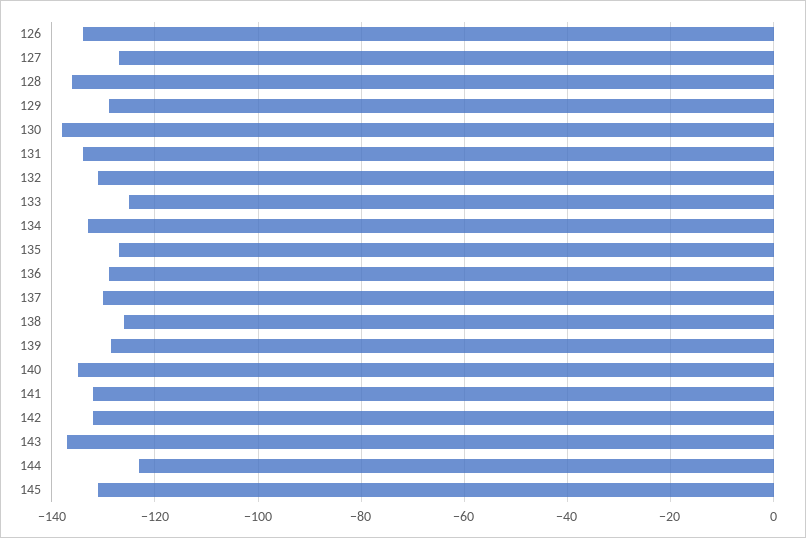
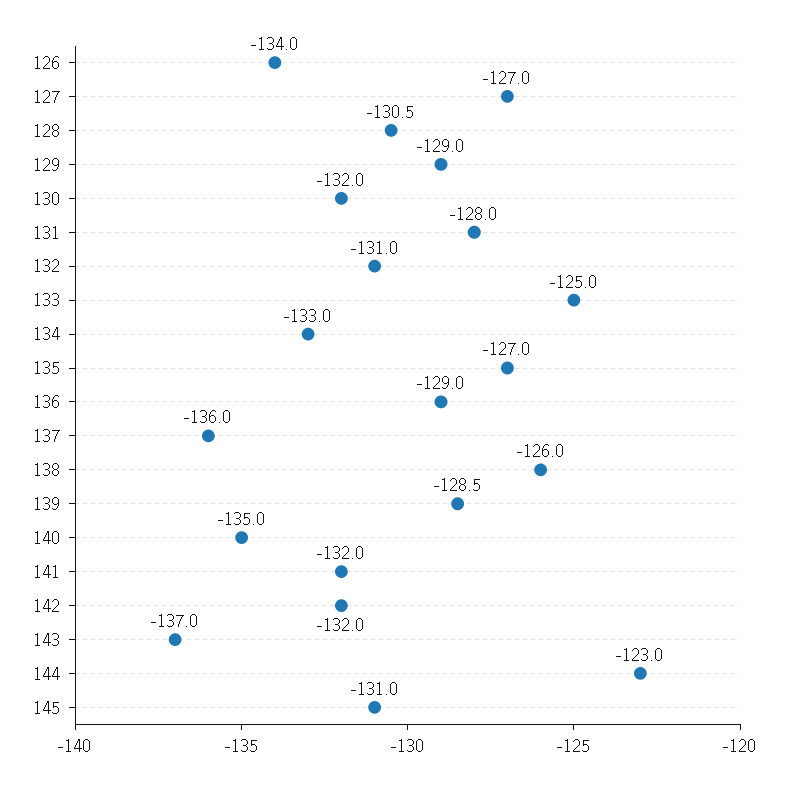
128: -136 -> -130.5
130: -138 -> -132
131: -134 -> -128
137: -130 -> -136

